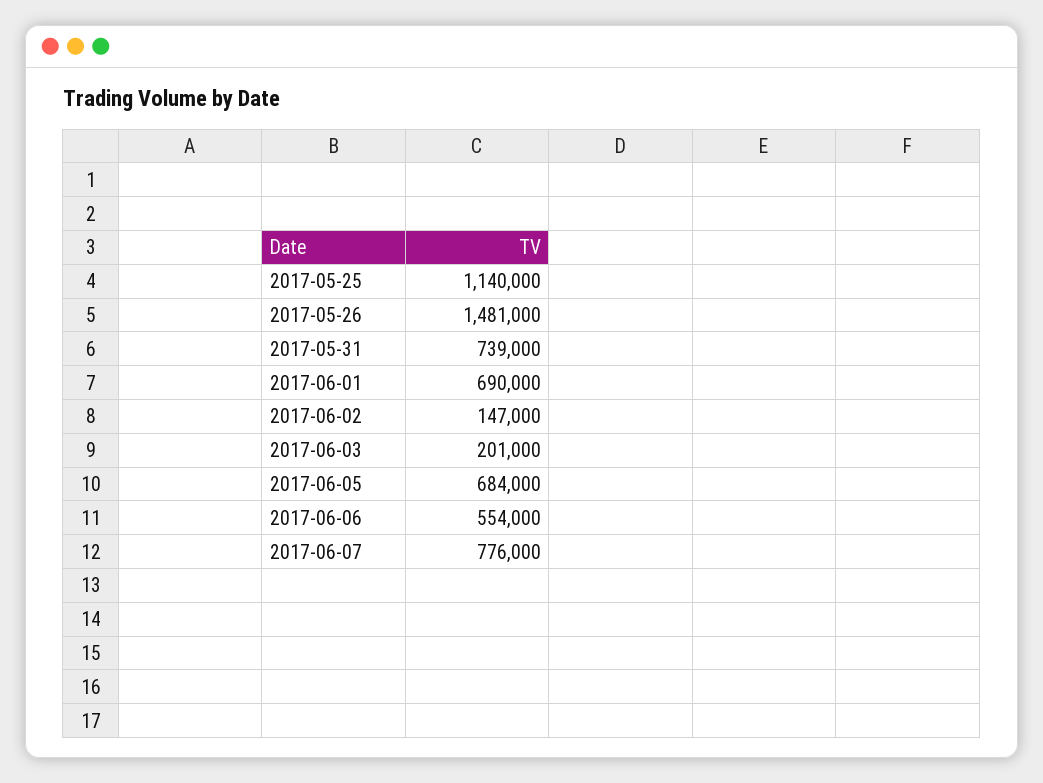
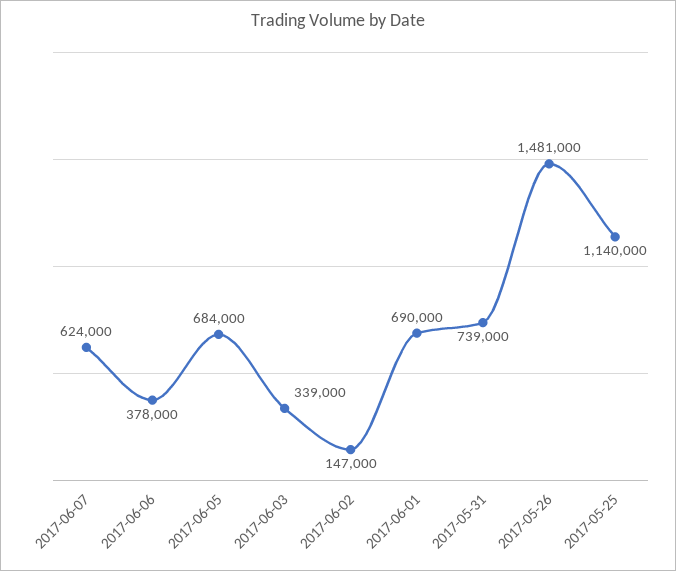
2017-06-03: 201000 -> 339000
2017-06-06: 554000 -> 378000
2017-06-07: 776000 -> 624000

